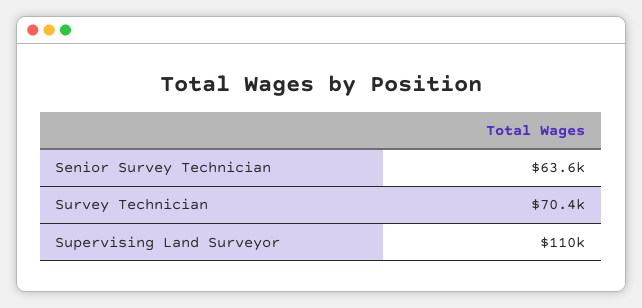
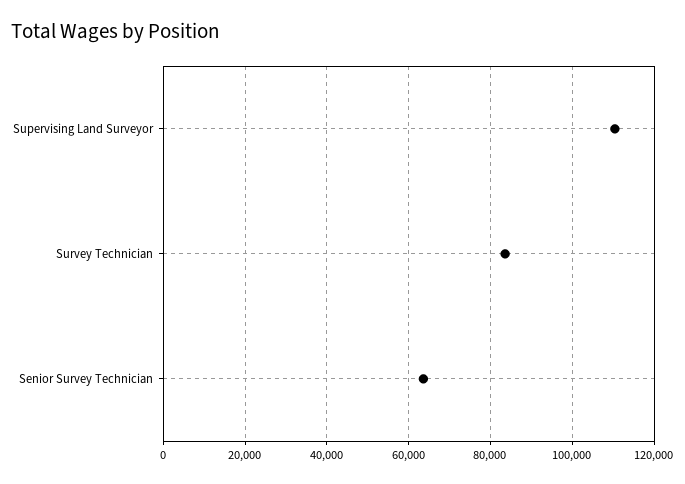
Survey Technician: 70400 -> 84000

